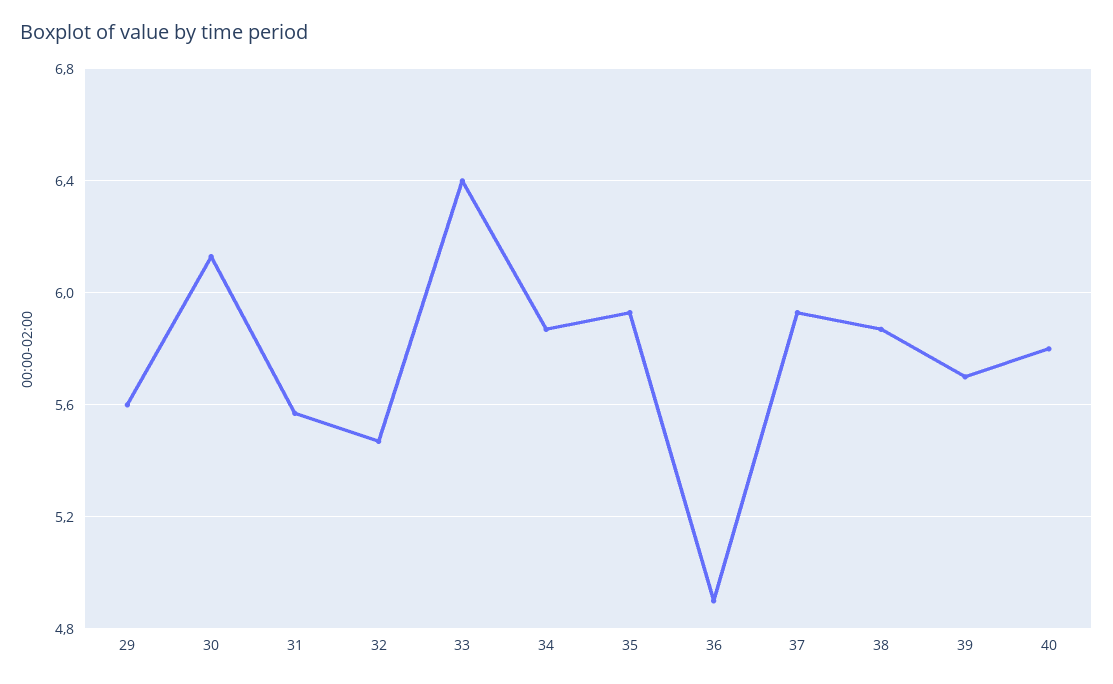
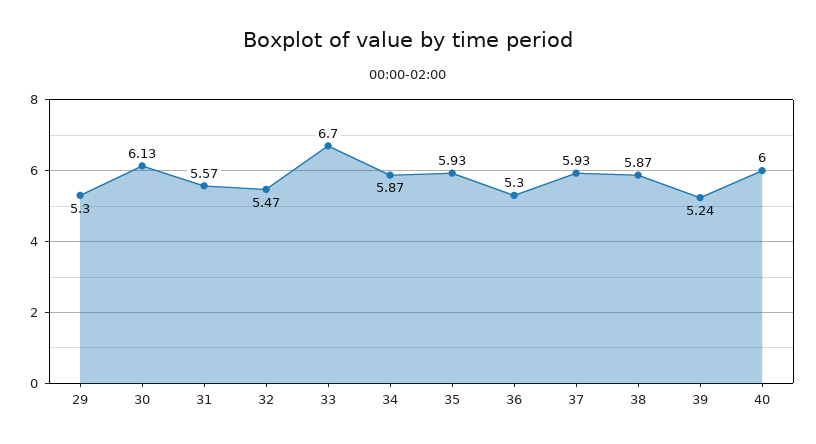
29: 5.6 -> 5.3
33: 6.4 -> 6.7
36: 4.9 -> 5.3
39: 5.7 -> 5.24
40: 5.8 -> 6

